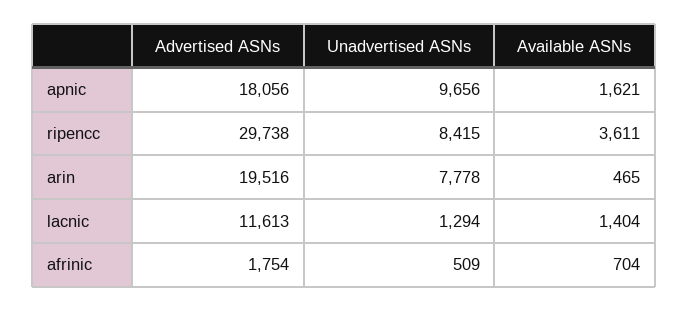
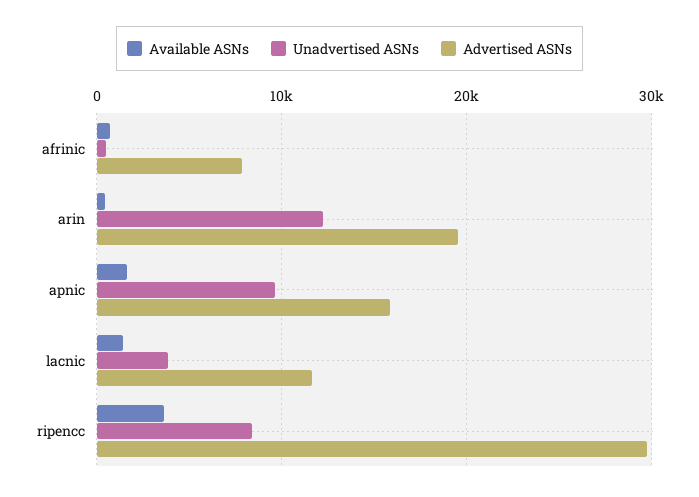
Advertised ASNs, apnic: 18056 -> 16000
Unadvertised ASNs, arin: 7778 -> 12000
Unadvertised ASNs, lacnic: 1294 -> 4000
Advertised ASNs, afrinic: 1754 -> 8000

